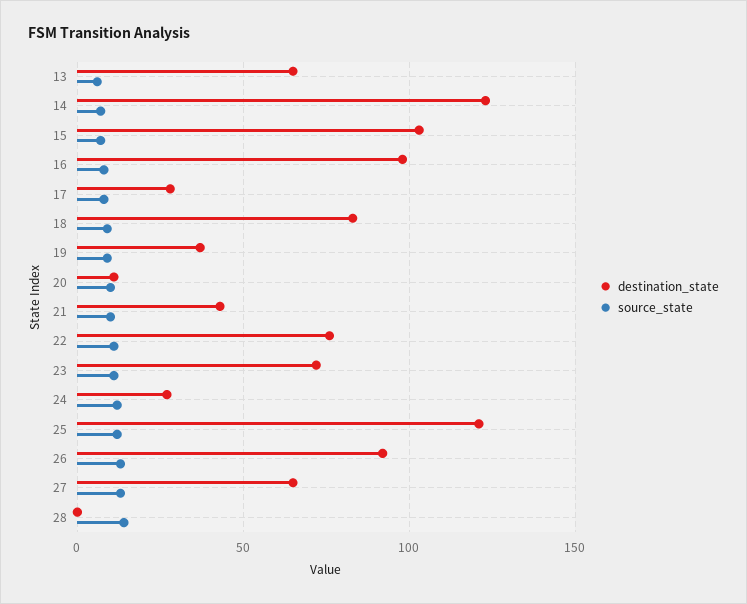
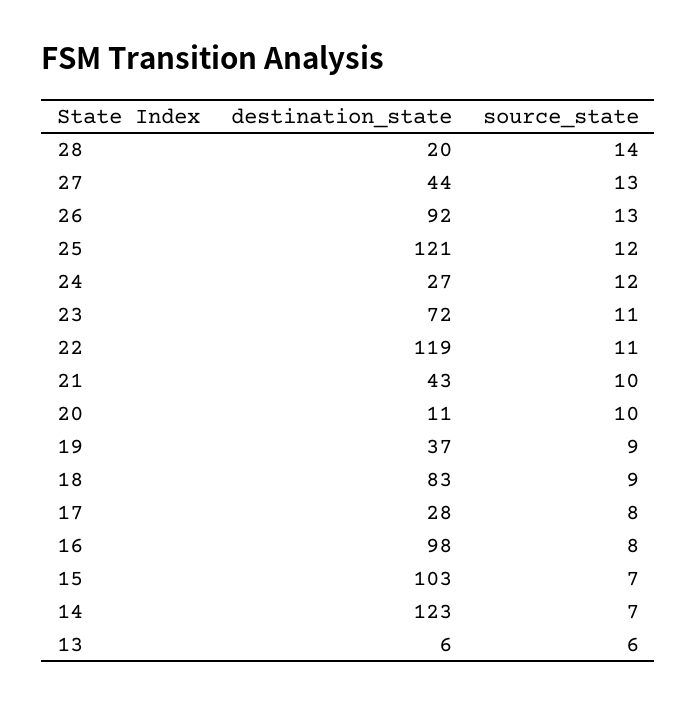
destination_state, 13: 65 -> 6
destination_state, 22: 75 -> 119
destination_state, 27: 65 -> 44
destination_state, 28: 0 -> 20

